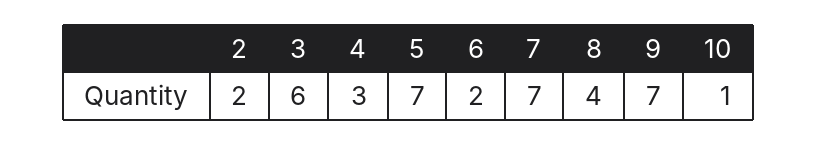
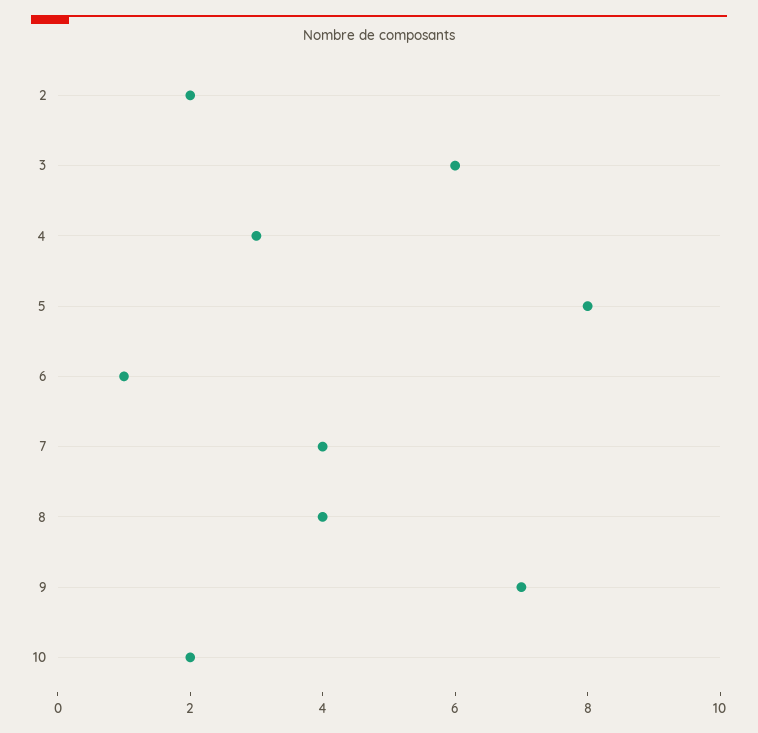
5: 7 -> 8
6: 2 -> 1
7: 7 -> 4
10: 1 -> 2

